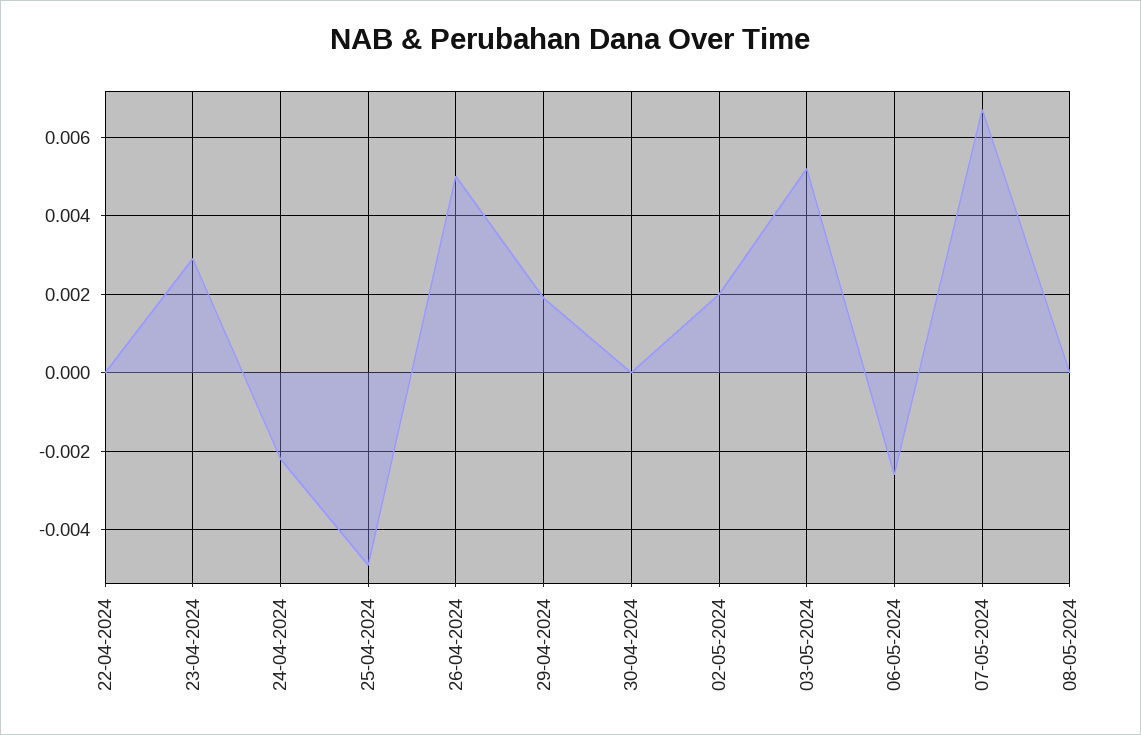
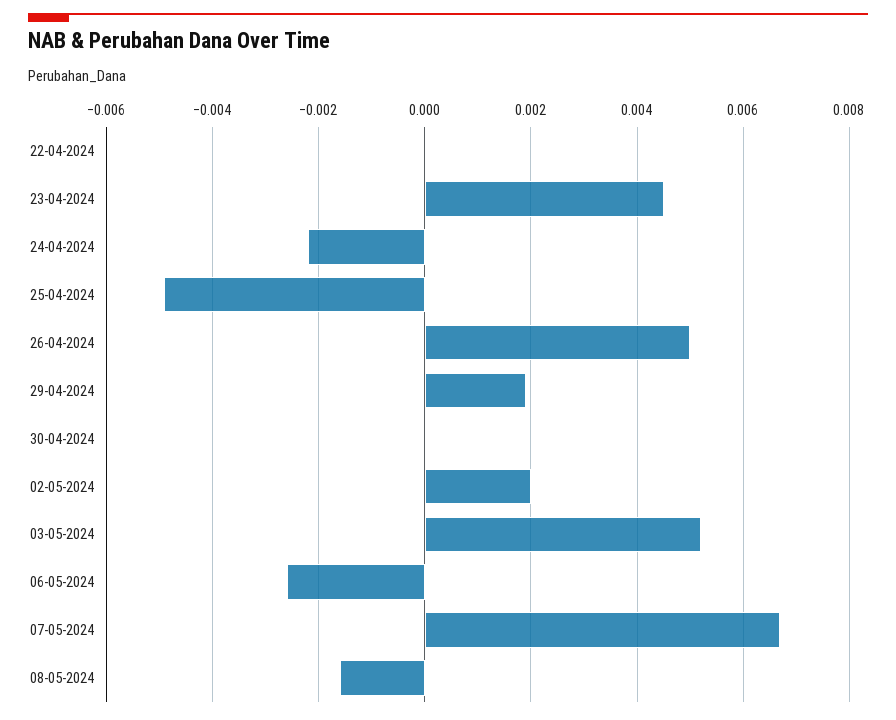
23-04-2024: 0.003 -> 0.0045
08-05-2024: 0 -> -0.0015

